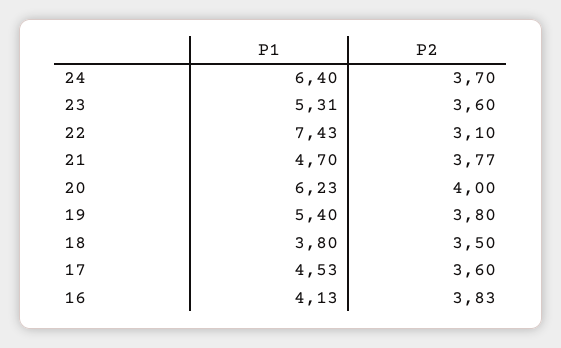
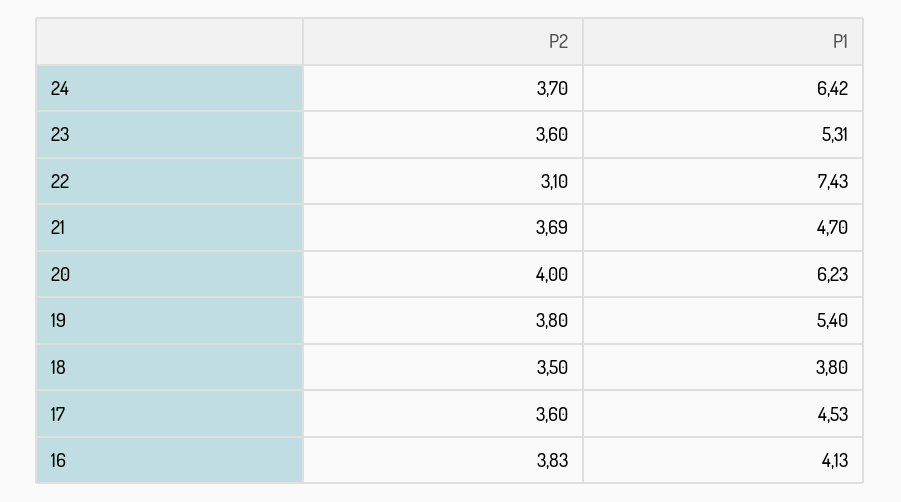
P1, 24: 6.4 -> 6.42
P2, 21: 3.77 -> 3.69

